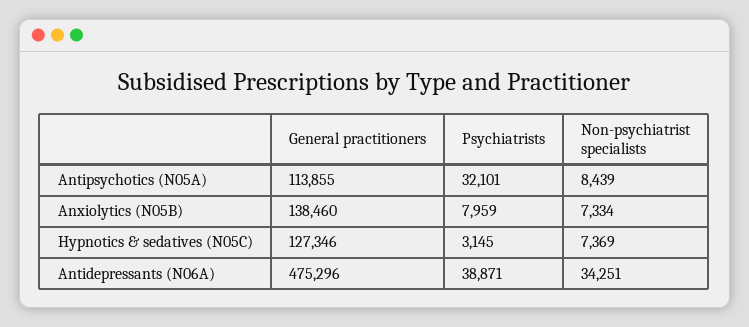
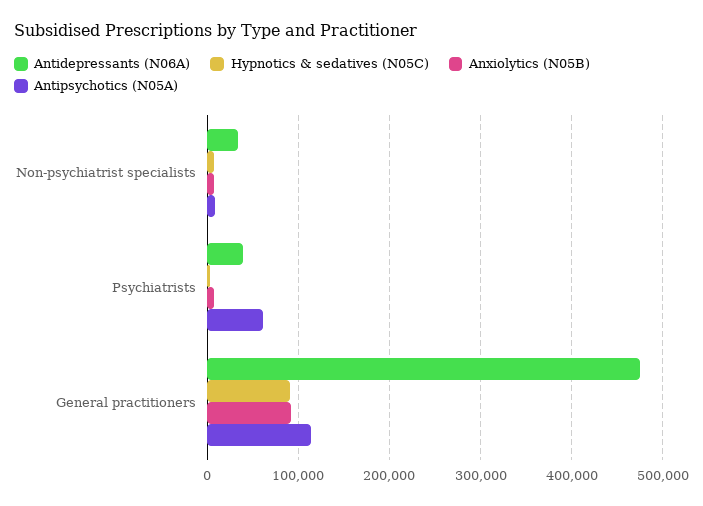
Antipsychotics (N05A), Psychiatrists: 32101 -> 60000
Anxiolytics (N05B), General practitioners: 138460 -> 90000
Hypnotics & sedatives (N05C), General practitioners: 127346 -> 90000

